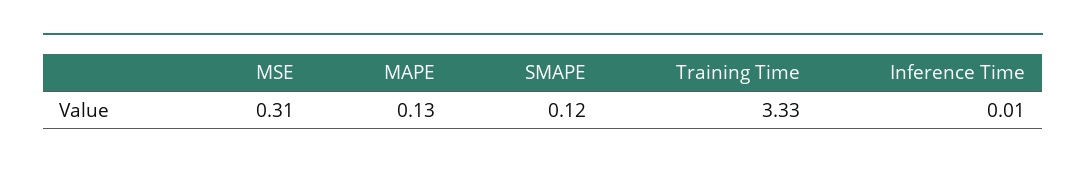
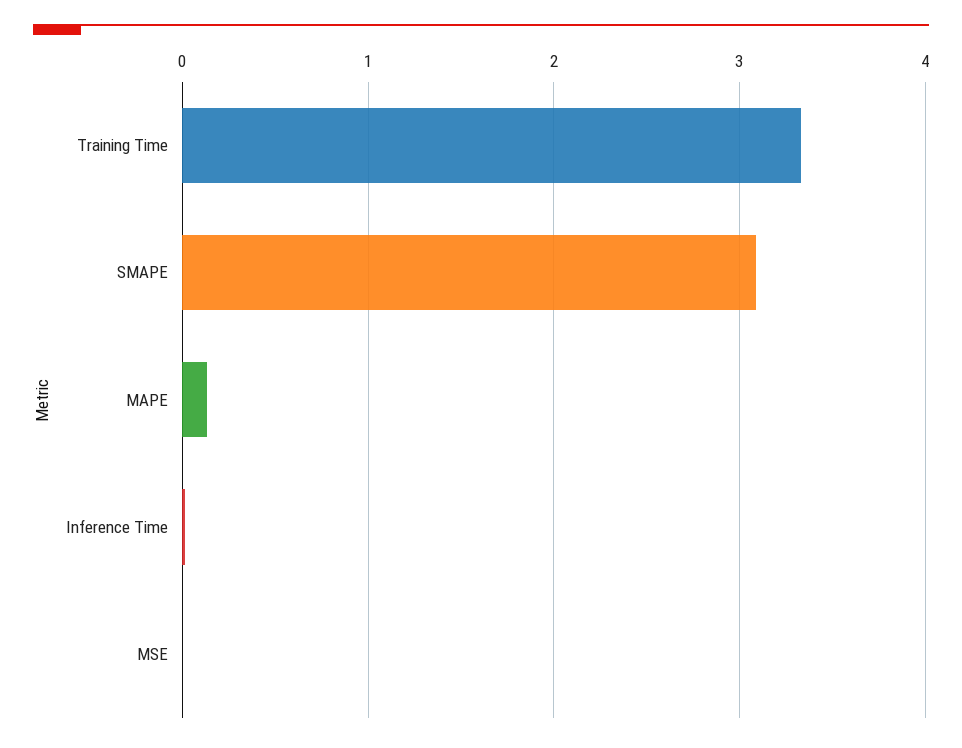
MSE: 0.31 -> 0
SMAPE: 0.12 -> 3.1

